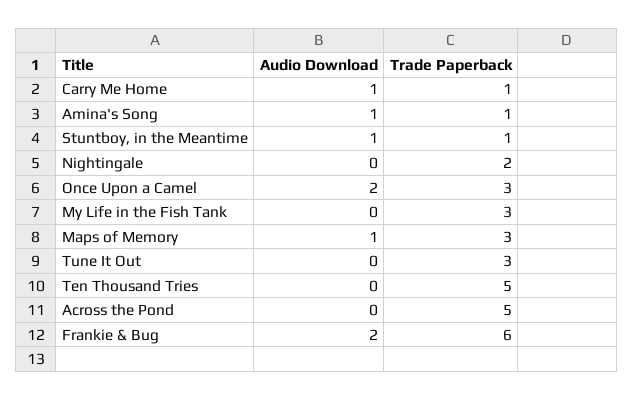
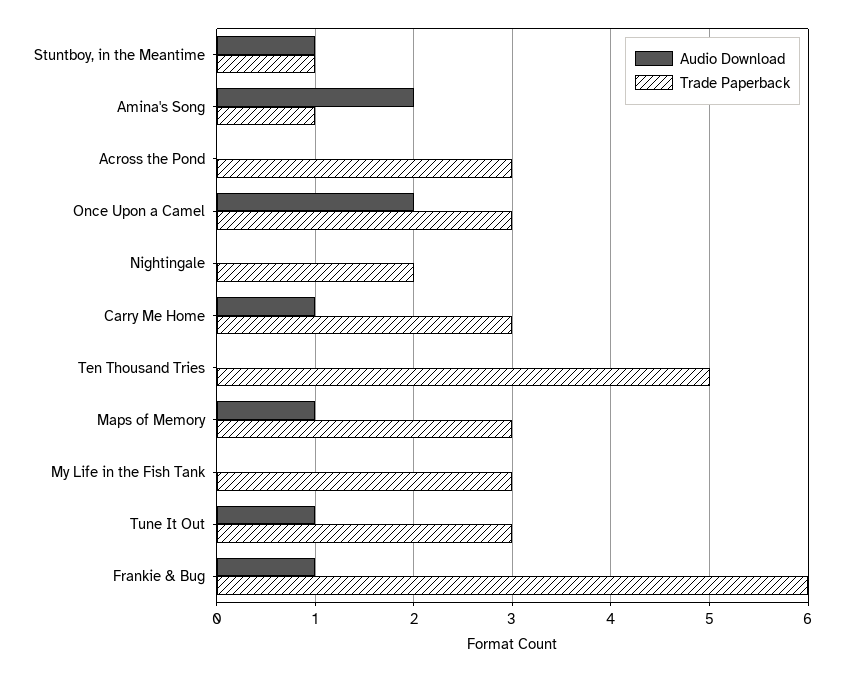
Trade Paperback, Carry Me Home: 1 -> 3
Audio Download, Amina's Song: 1 -> 2
Audio Download, Tune It Out: 0 -> 1
Trade Paperback, Across the Pond: 5 -> 3
Audio Download, Frankie & Bug: 2 -> 1

